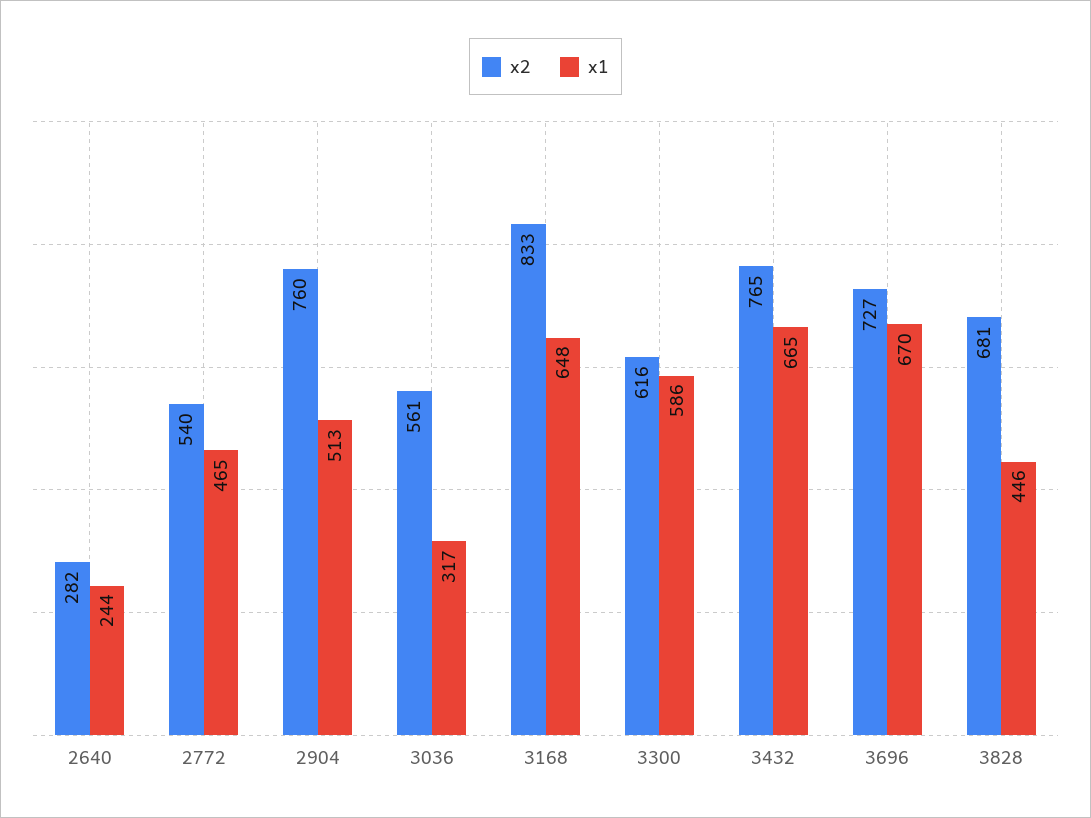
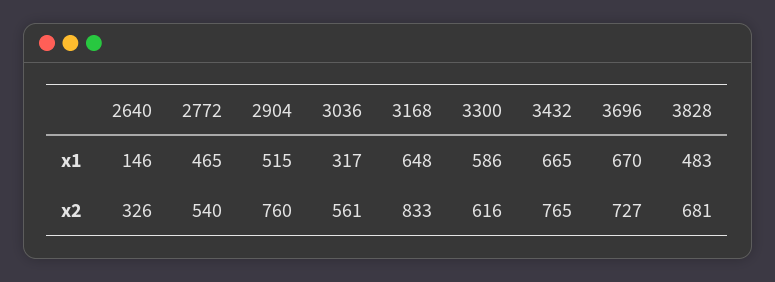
x2, 2640: 282 -> 326
x1, 2640: 244 -> 146
x1, 2904: 513 -> 515
x1, 3828: 446 -> 483

